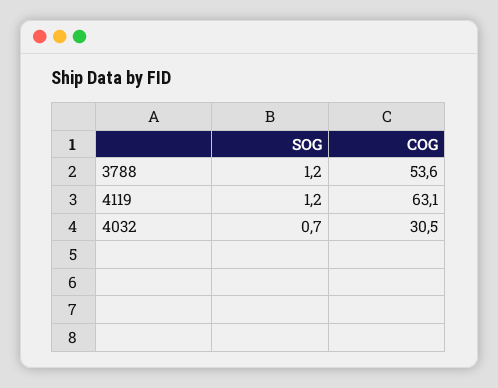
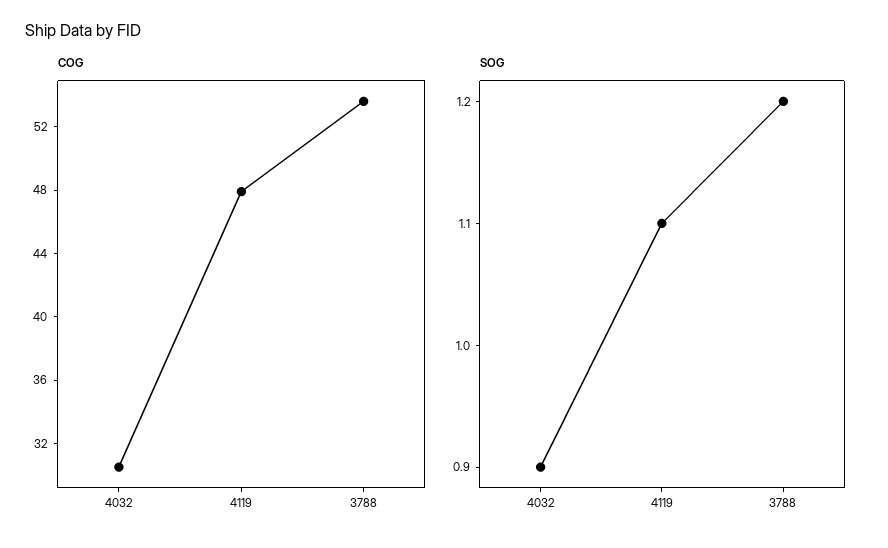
SOG, 4119: 1.2 -> 1.1
COG, 4119: 63.1 -> 48
SOG, 4032: 0.7 -> 0.9

